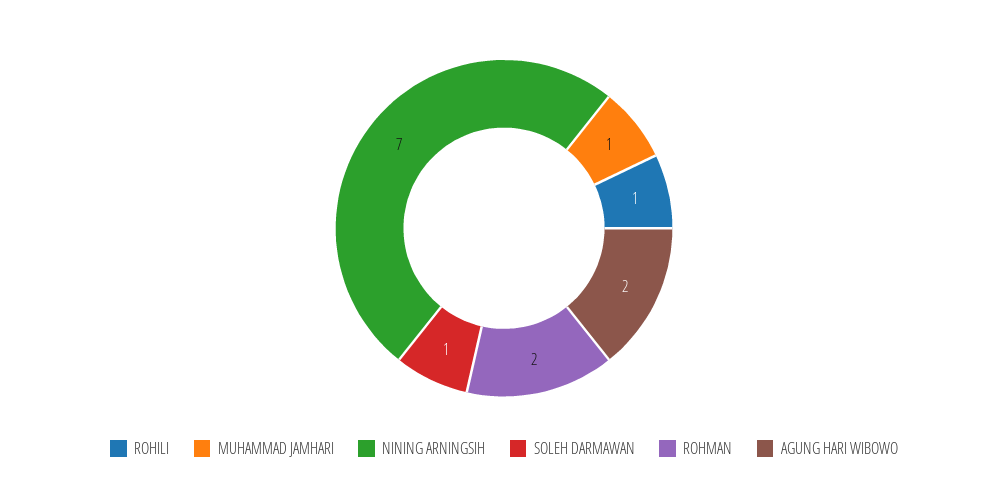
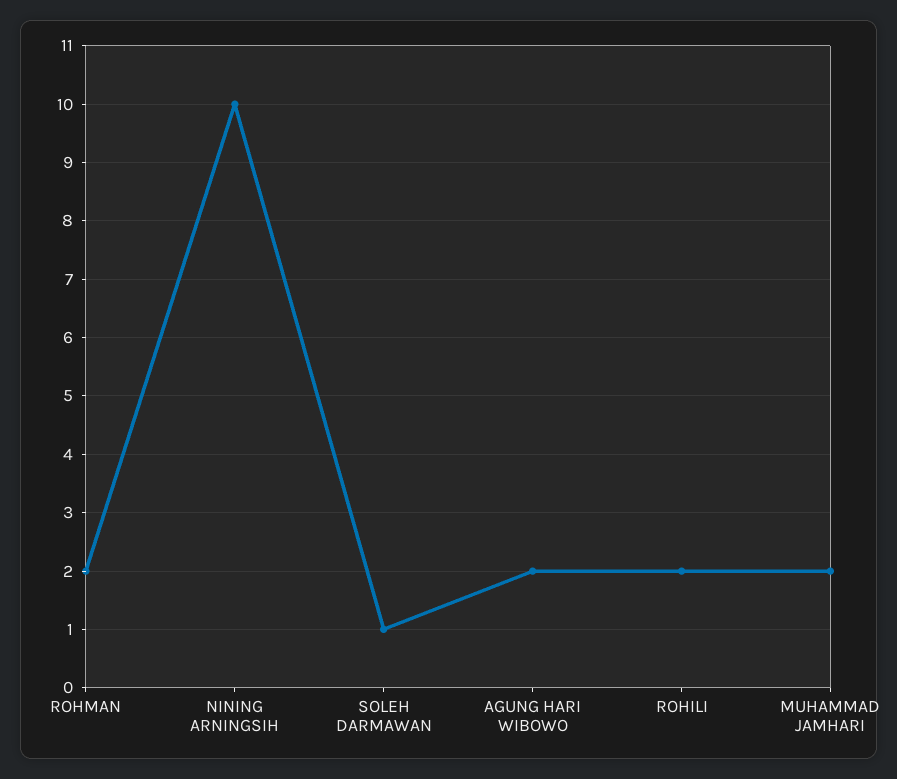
ROHILI: 1 -> 2
MUHAMMAD JAMHARI: 1 -> 2
NINING ARNINGSIH: 7 -> 10

